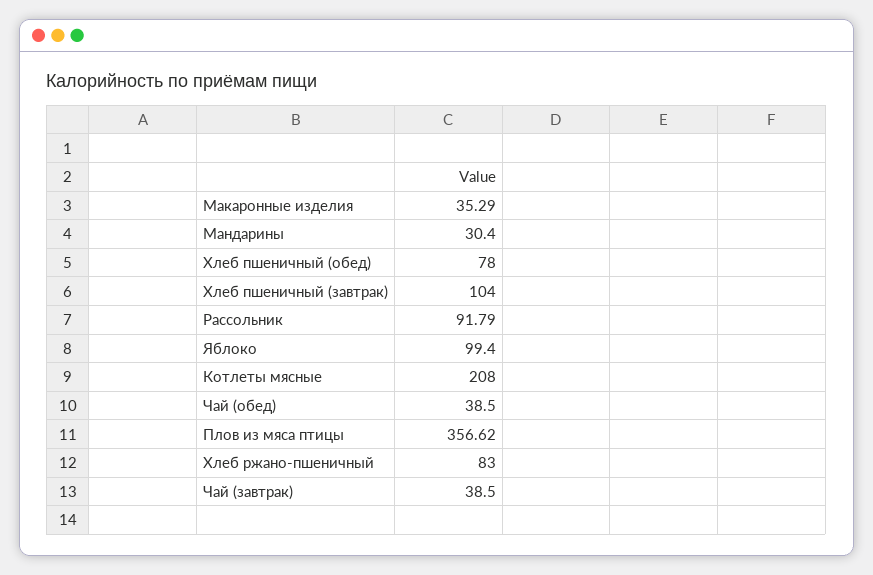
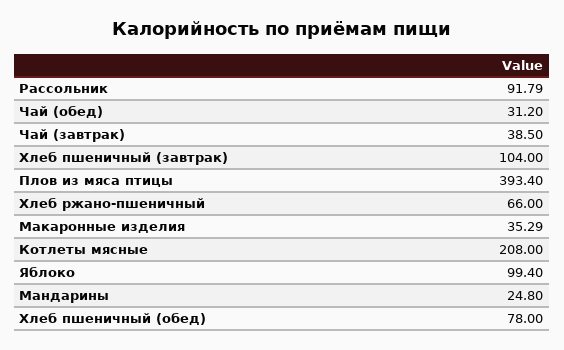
Мандарины: 30.4 -> 24.8
Чай (обед): 38.5 -> 31.2
Плов из мяса птицы: 356.62 -> 393.4
Хлеб ржано-пшеничный: 83 -> 66

